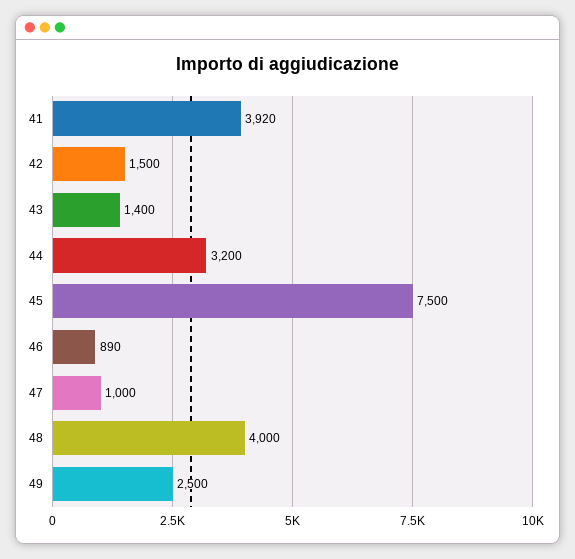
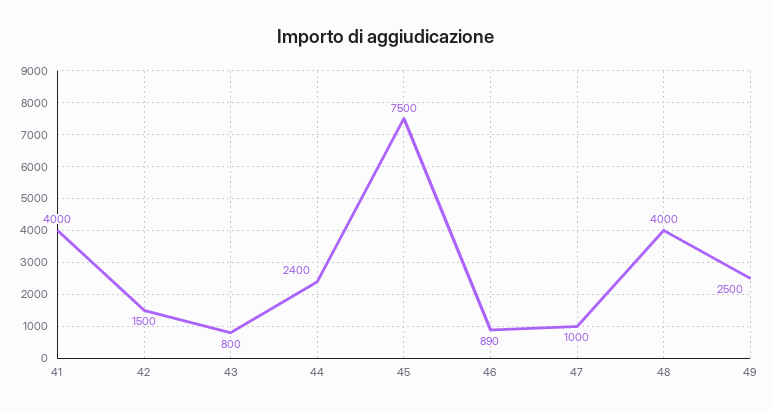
41: 3920 -> 4000
43: 1400 -> 800
44: 3200 -> 2400

